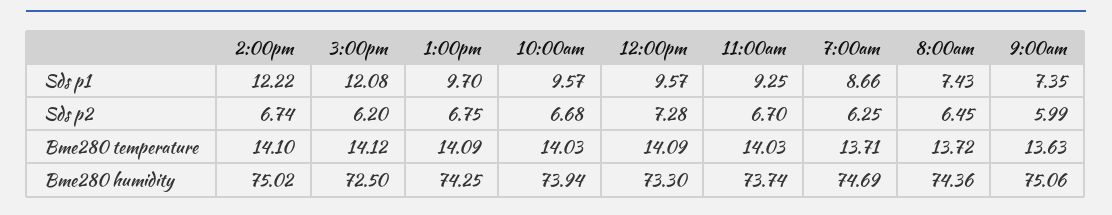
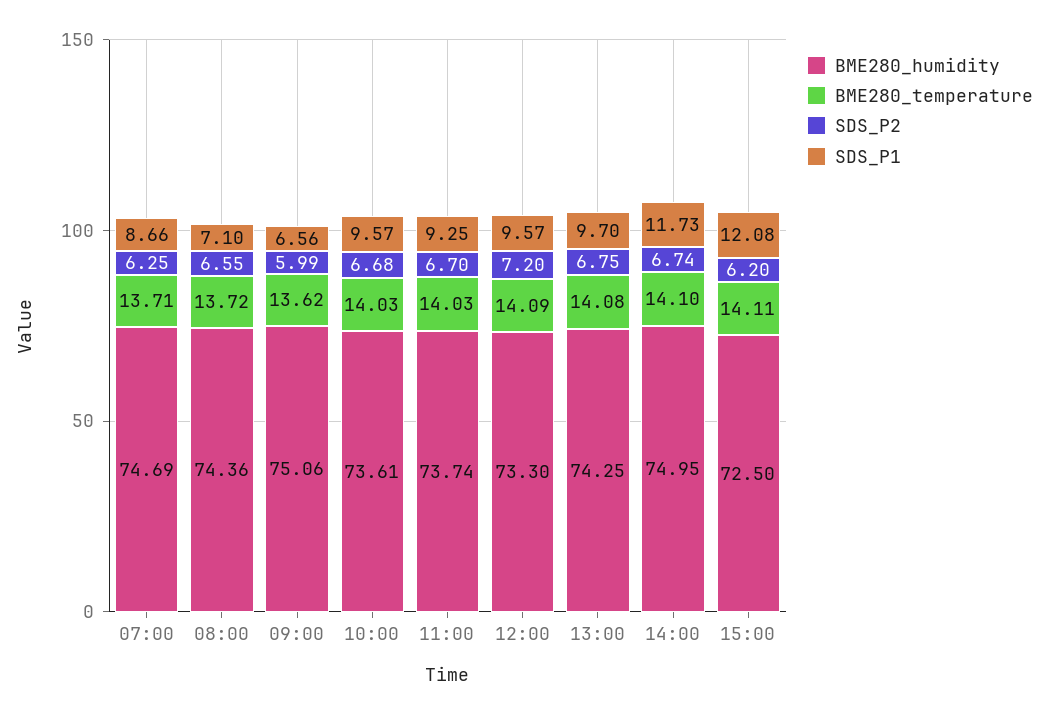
Sds p1, 2:00pm: 12.22 -> 11.73
Sds p1, 8:00am: 7.43 -> 7.1
Sds p1, 9:00am: 7.35 -> 6.56
Sds p2, 12:00pm: 7.28 -> 7.2
Sds p2, 8:00am: 6.45 -> 6.55
Bme280 temperature, 3:00pm: 14.12 -> 14.11
Bme280 temperature, 1:00pm: 14.09 -> 14.08
Bme280 temperature, 9:00am: 13.63 -> 13.62
Bme280 humidity, 2:00pm: 75.02 -> 74.95
Bme280 humidity, 10:00am: 73.94 -> 73.61

